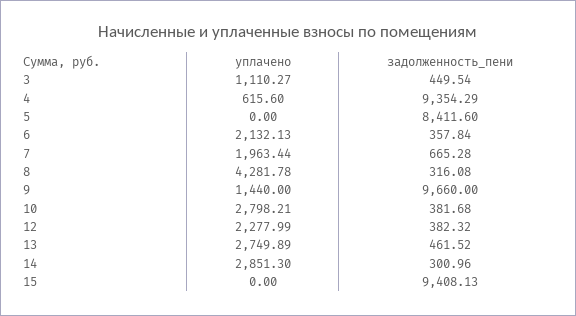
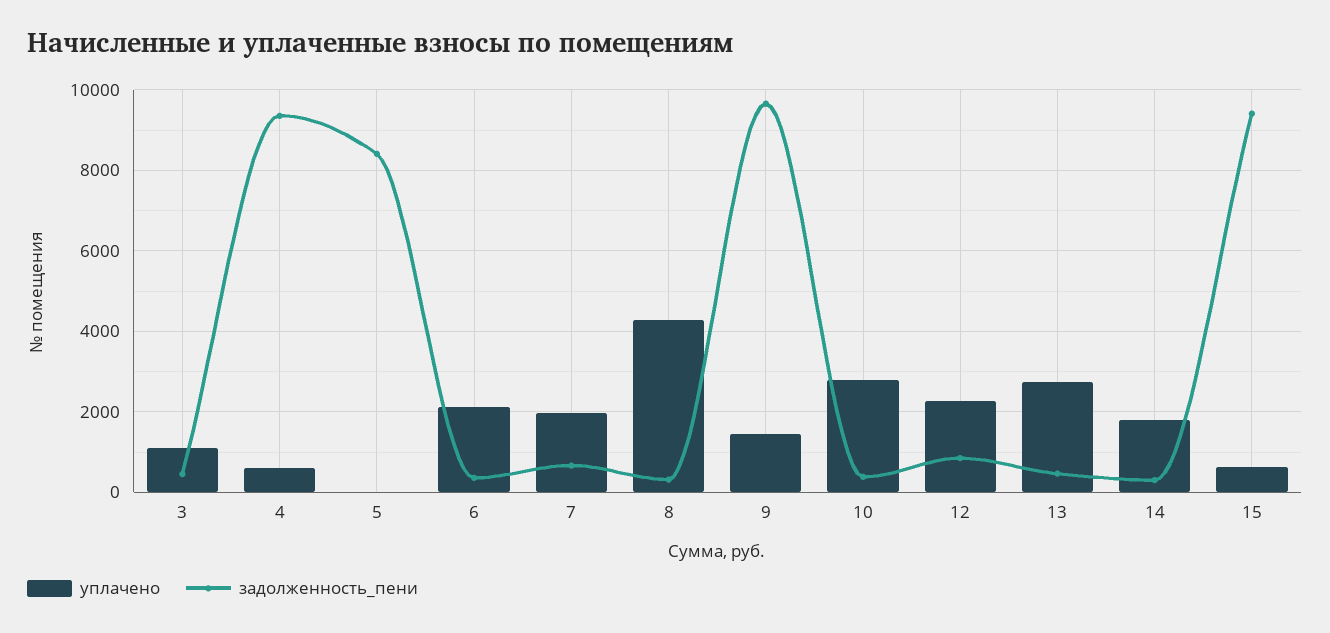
задолженность_пени, 12: 382.32 -> 800
уплачено, 14: 2851.3 -> 1800
уплачено, 15: 0 -> 600

